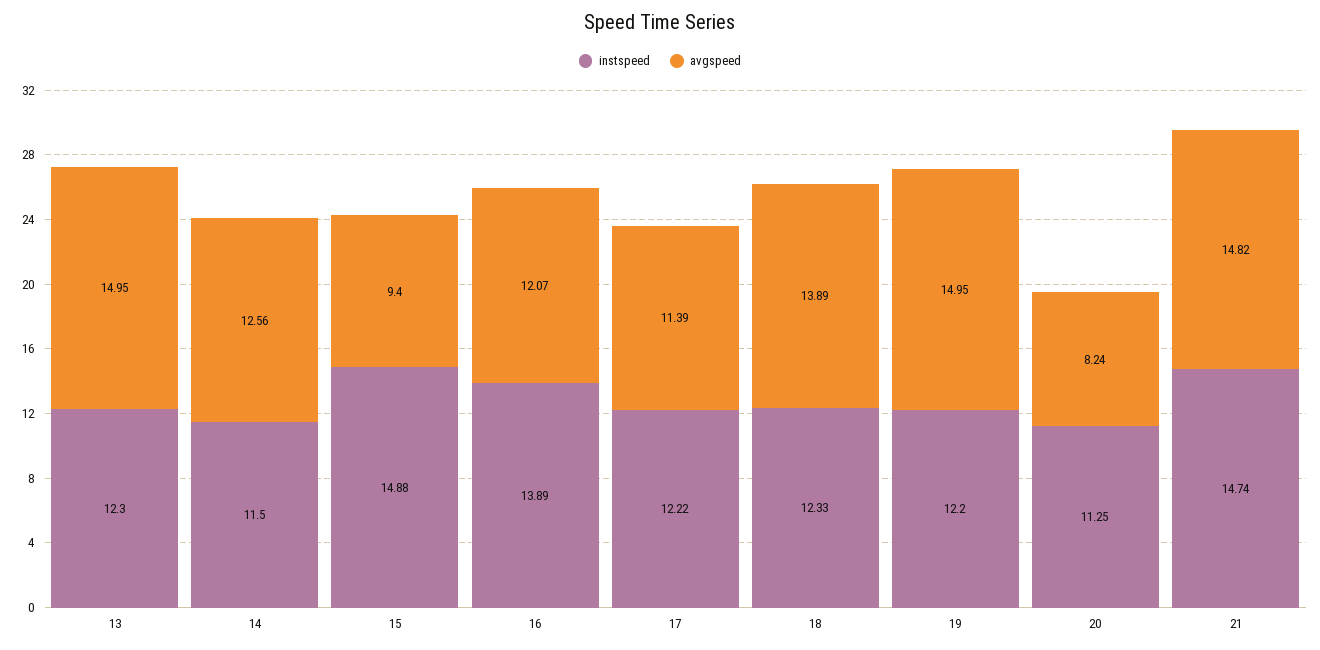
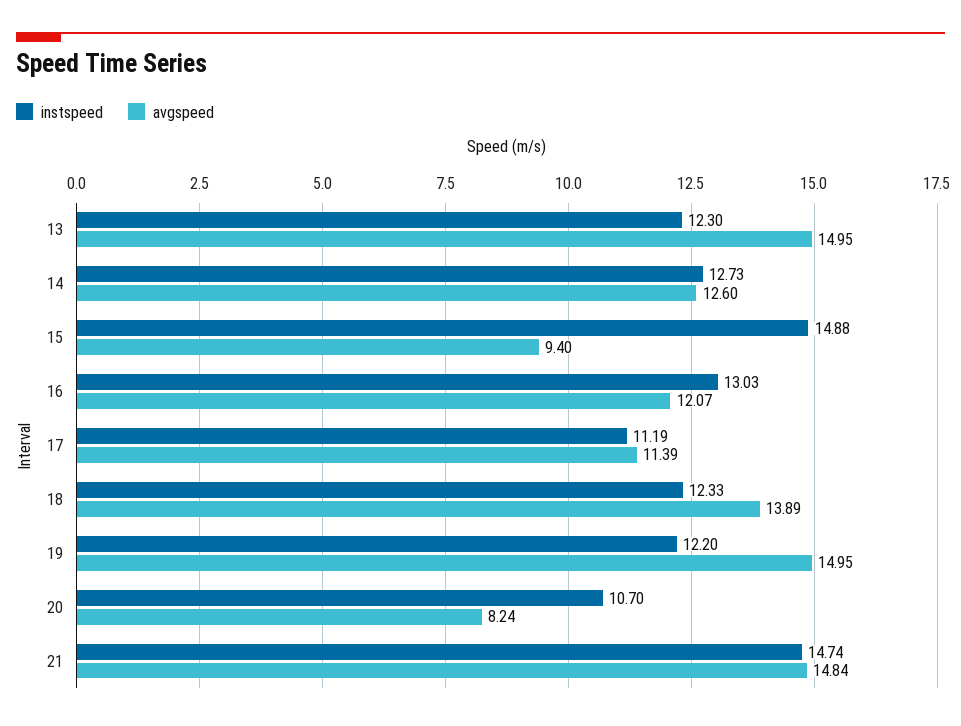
instspeed, 14: 11.5 -> 12.73
avgspeed, 14: 12.56 -> 12.6
instspeed, 16: 13.89 -> 13.03
instspeed, 17: 12.22 -> 11.19
instspeed, 20: 11.25 -> 10.7
avgspeed, 21: 14.82 -> 14.84

